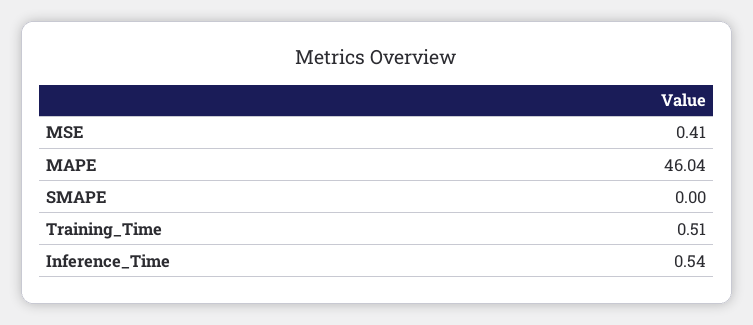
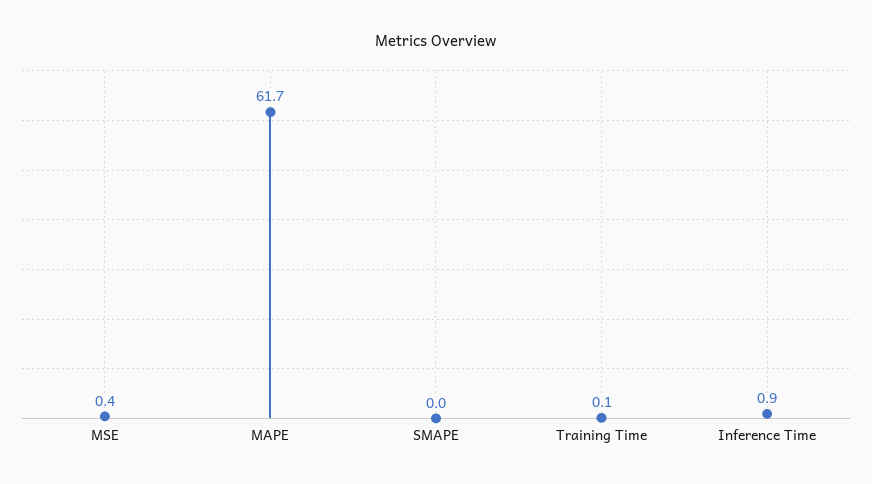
MAPE: 46.04 -> 61.7
Training_Time: 0.51 -> 0.1
Inference_Time: 0.54 -> 0.9

